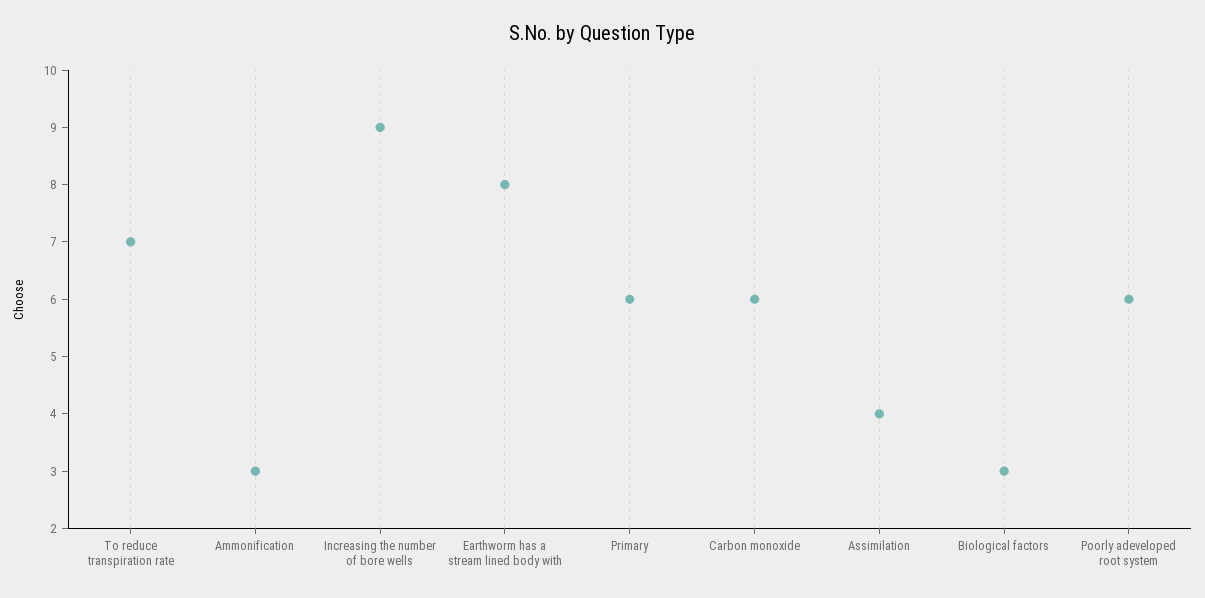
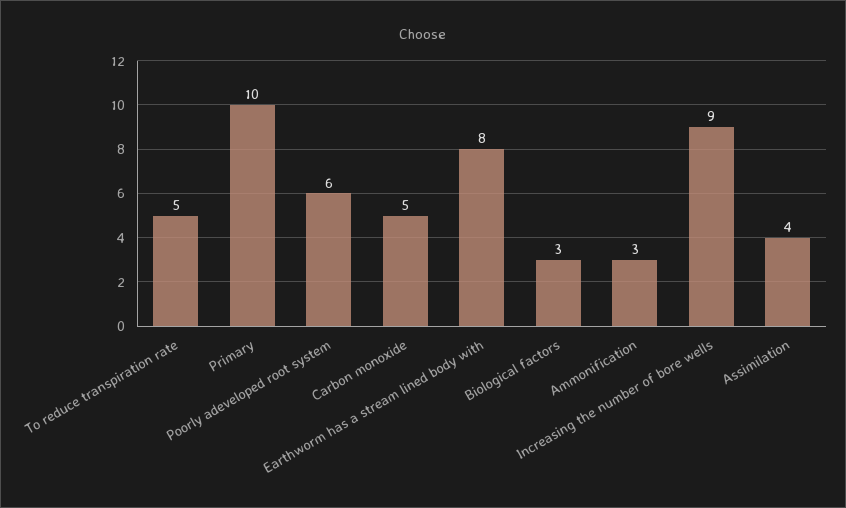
To reduce transpiration rate: 7 -> 5
Primary: 6 -> 10
Carbon monoxide: 6 -> 5

